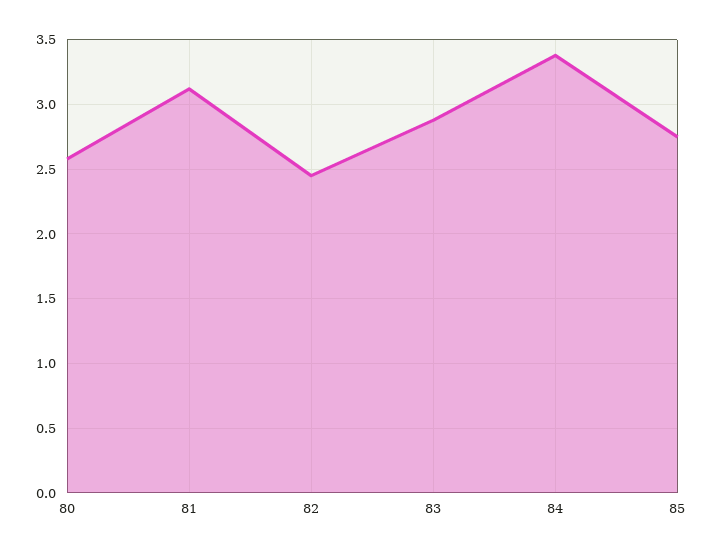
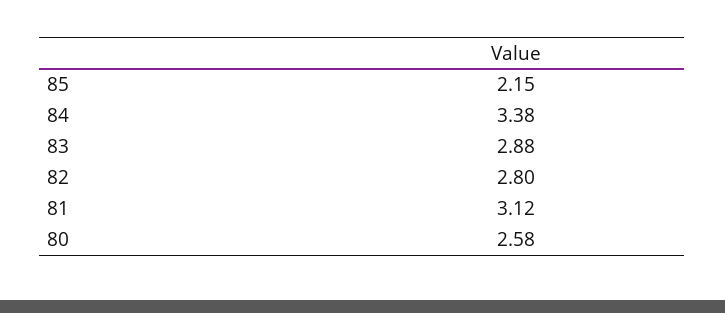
82: 2.45 -> 2.8
85: 2.75 -> 2.15

